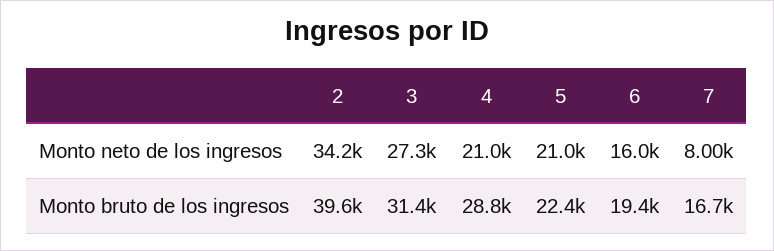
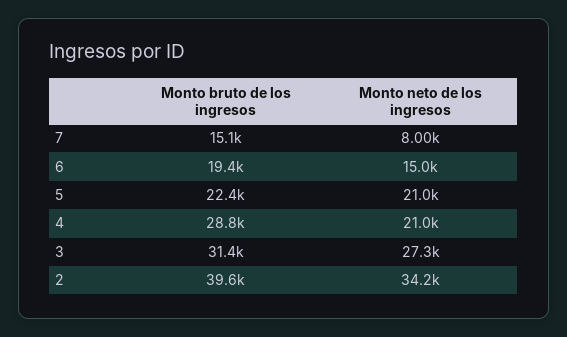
6, Monto neto de los ingresos: 16000 -> 15000
7, Monto bruto de los ingresos: 16700 -> 15100

